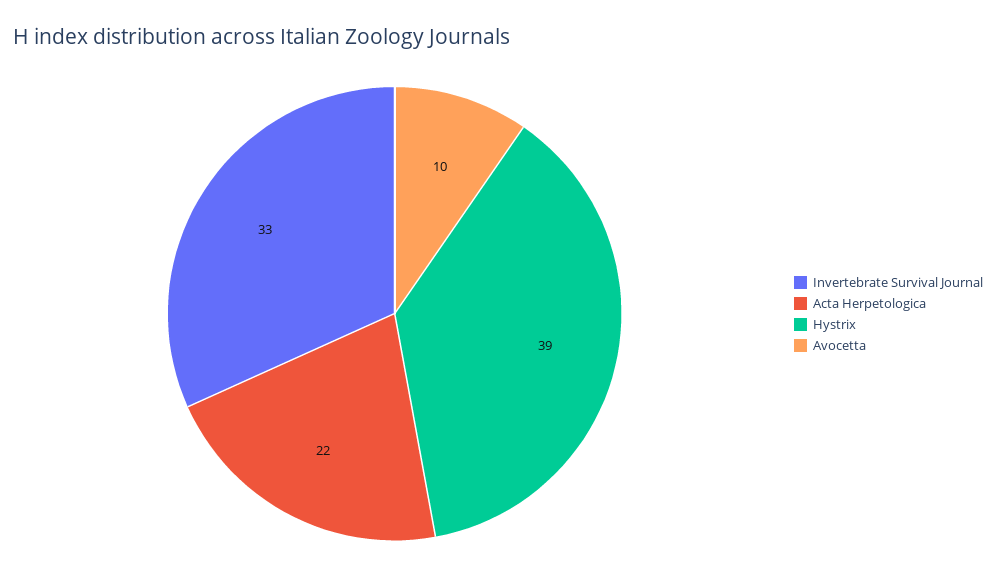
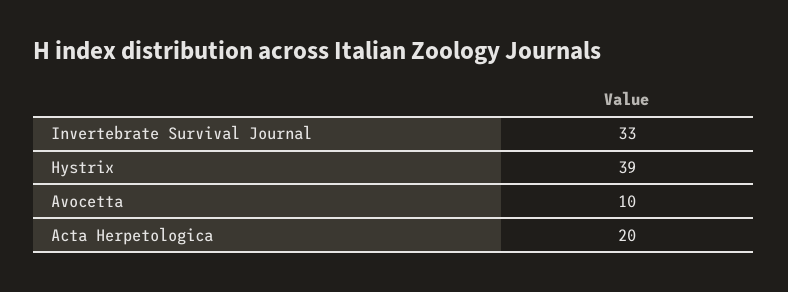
Acta Herpetologica: 22 -> 20

